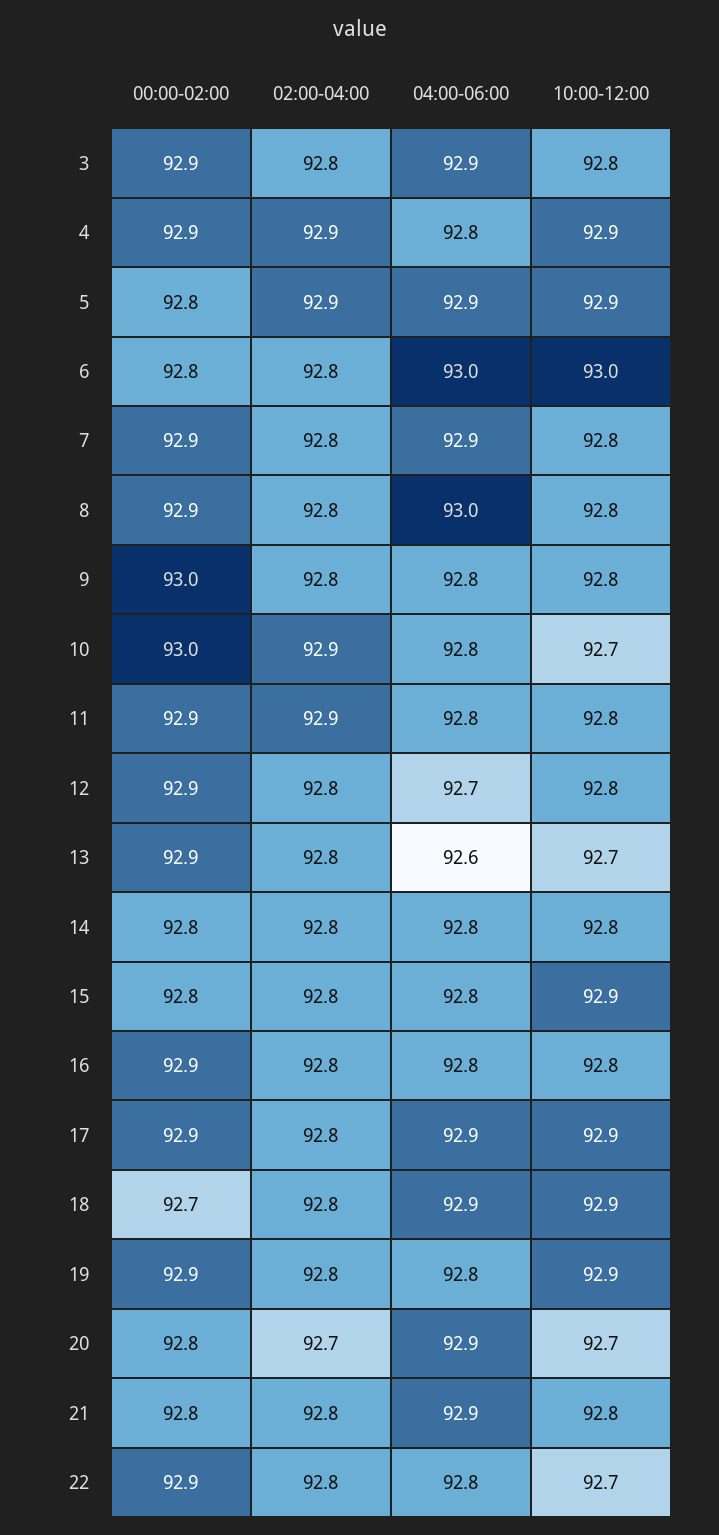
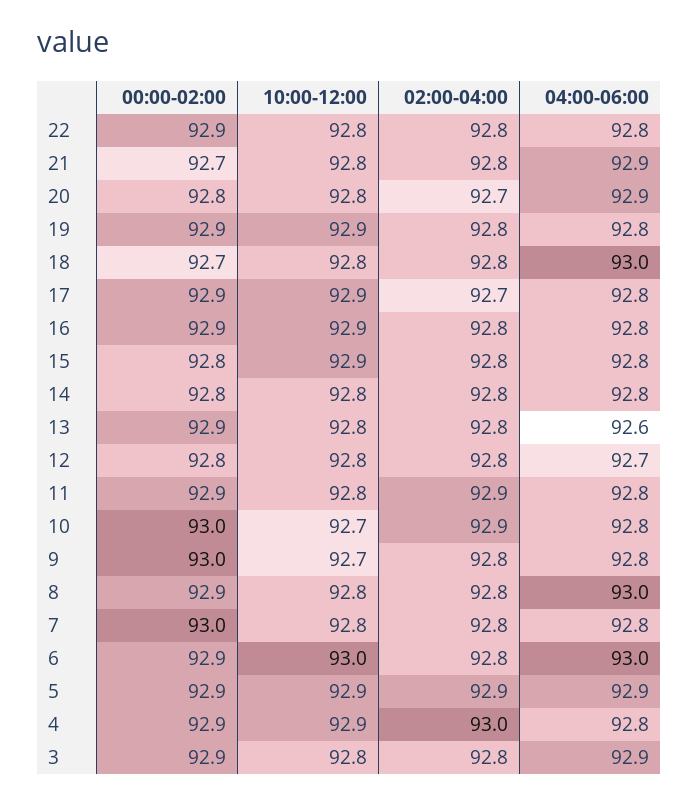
02:00-04:00, 4: 92.9 -> 93
00:00-02:00, 5: 92.8 -> 92.9
00:00-02:00, 6: 92.8 -> 92.9
00:00-02:00, 7: 92.9 -> 93
04:00-06:00, 7: 92.9 -> 92.8
10:00-12:00, 9: 92.8 -> 92.7
00:00-02:00, 12: 92.9 -> 92.8
10:00-12:00, 13: 92.7 -> 92.8
10:00-12:00, 16: 92.8 -> 92.9
02:00-04:00, 17: 92.8 -> 92.7
04:00-06:00, 17: 92.9 -> 92.8
04:00-06:00, 18: 92.9 -> 93
10:00-12:00, 18: 92.9 -> 92.8
10:00-12:00, 20: 92.7 -> 92.8
00:00-02:00, 21: 92.8 -> 92.7
10:00-12:00, 22: 92.7 -> 92.8

